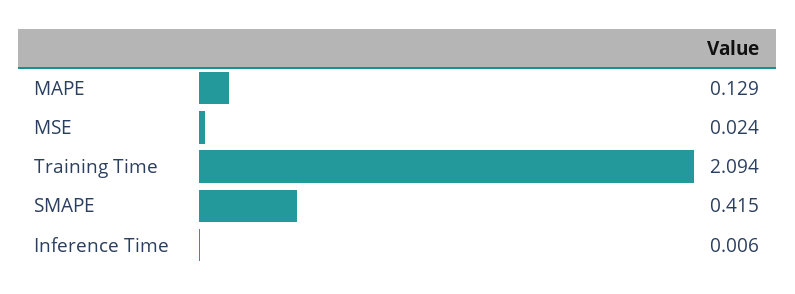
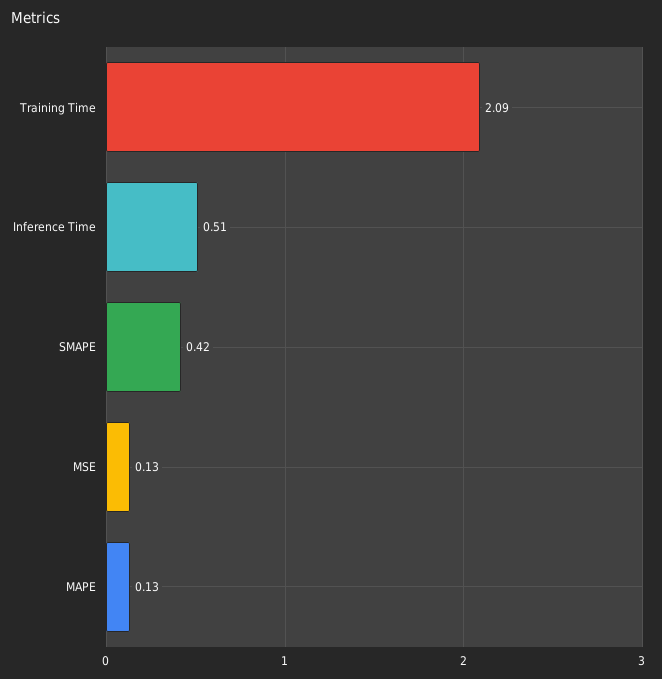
MSE: 0.024 -> 0.13
Inference Time: 0.006 -> 0.51

